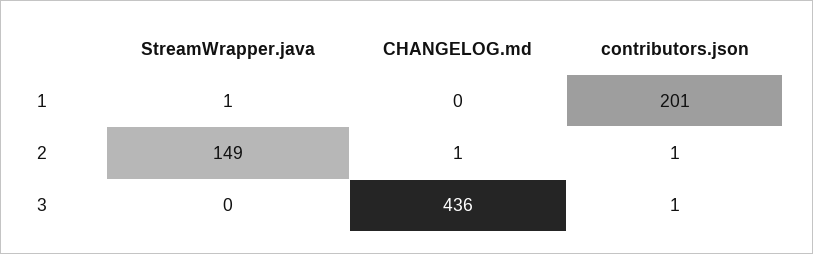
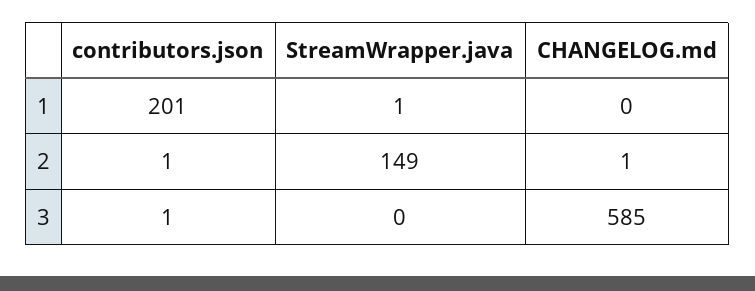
CHANGELOG.md, 3: 436 -> 585

